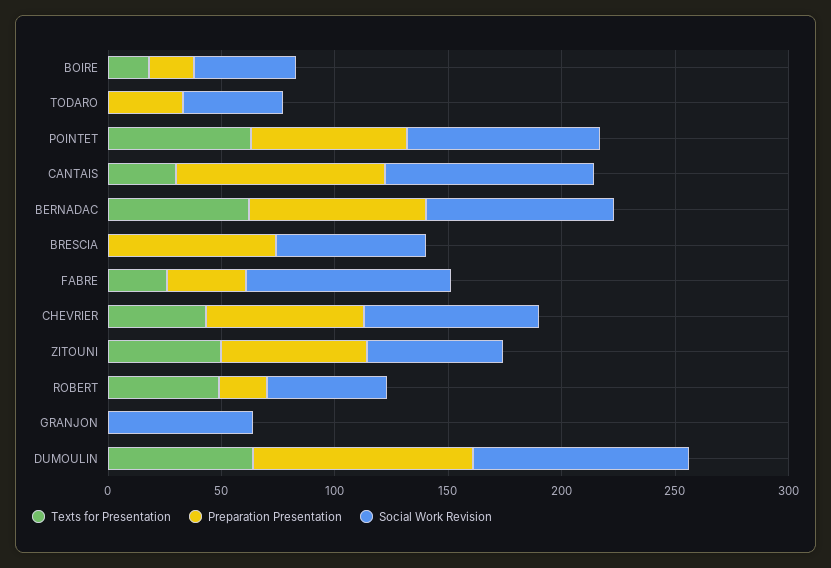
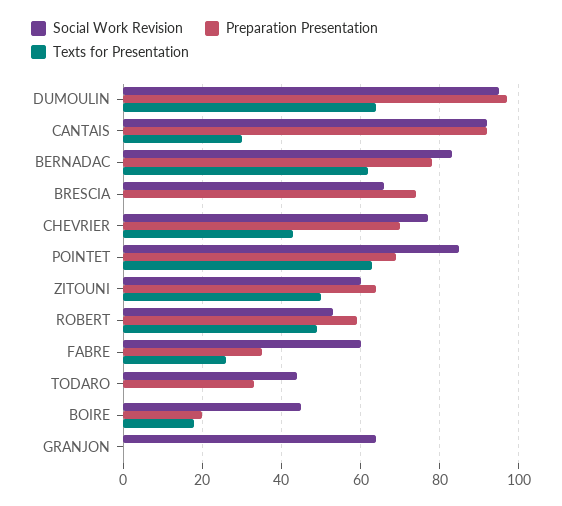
Social Work Revision, FABRE: 90 -> 60
Preparation Presentation, ROBERT: 20 -> 60

